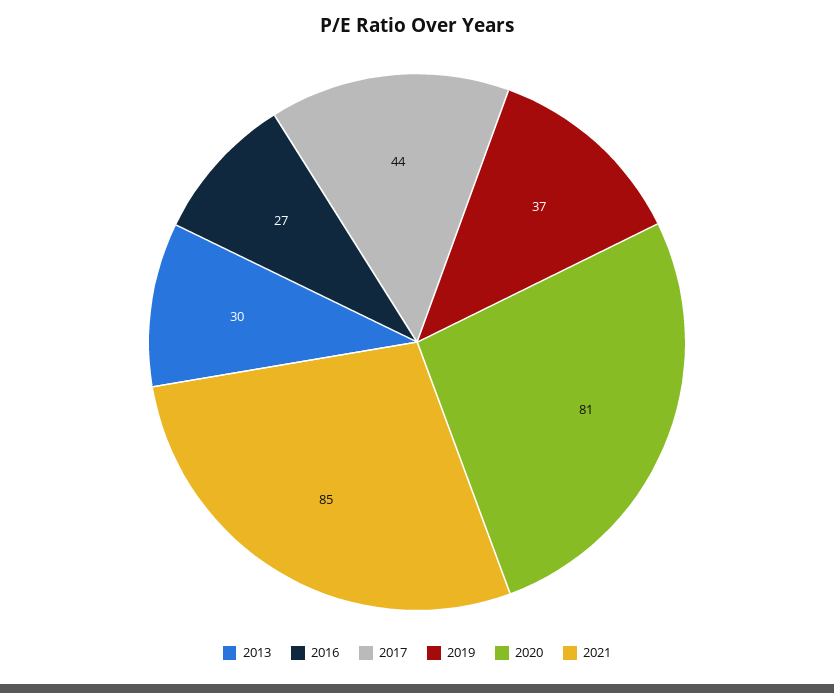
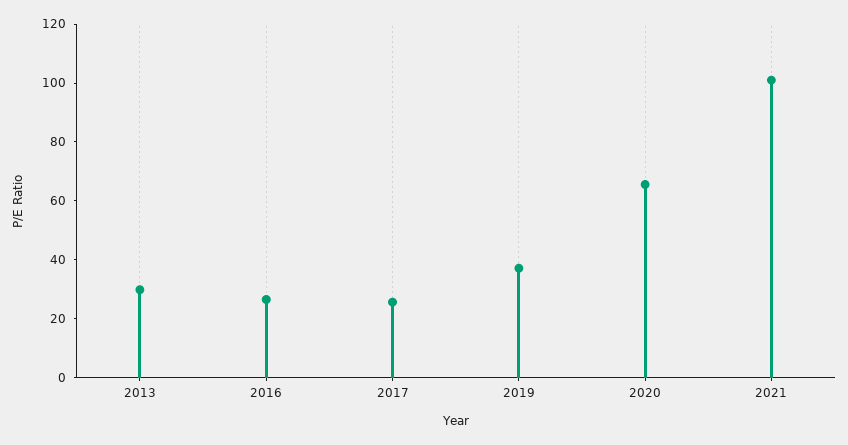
2017: 44 -> 25
2020: 81 -> 65
2021: 85 -> 100

